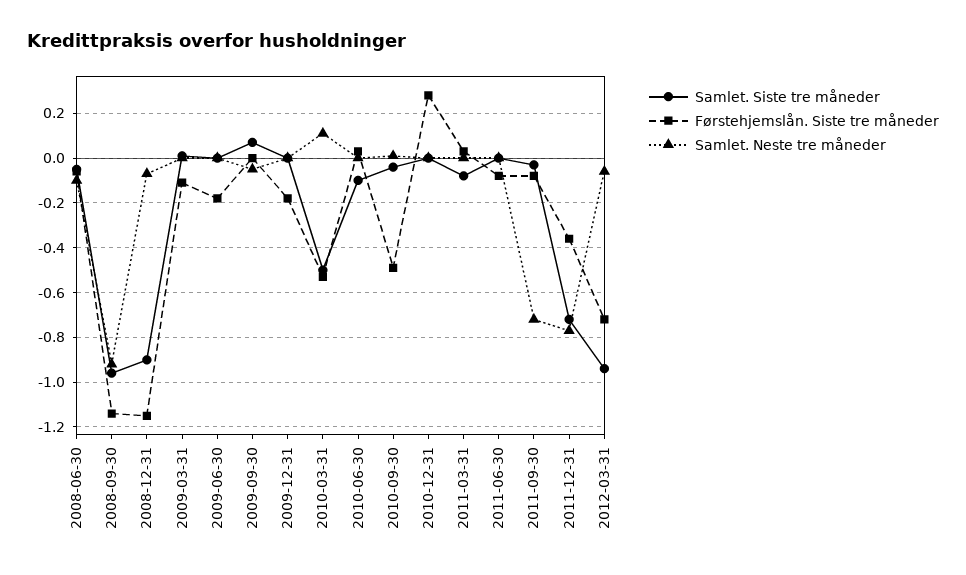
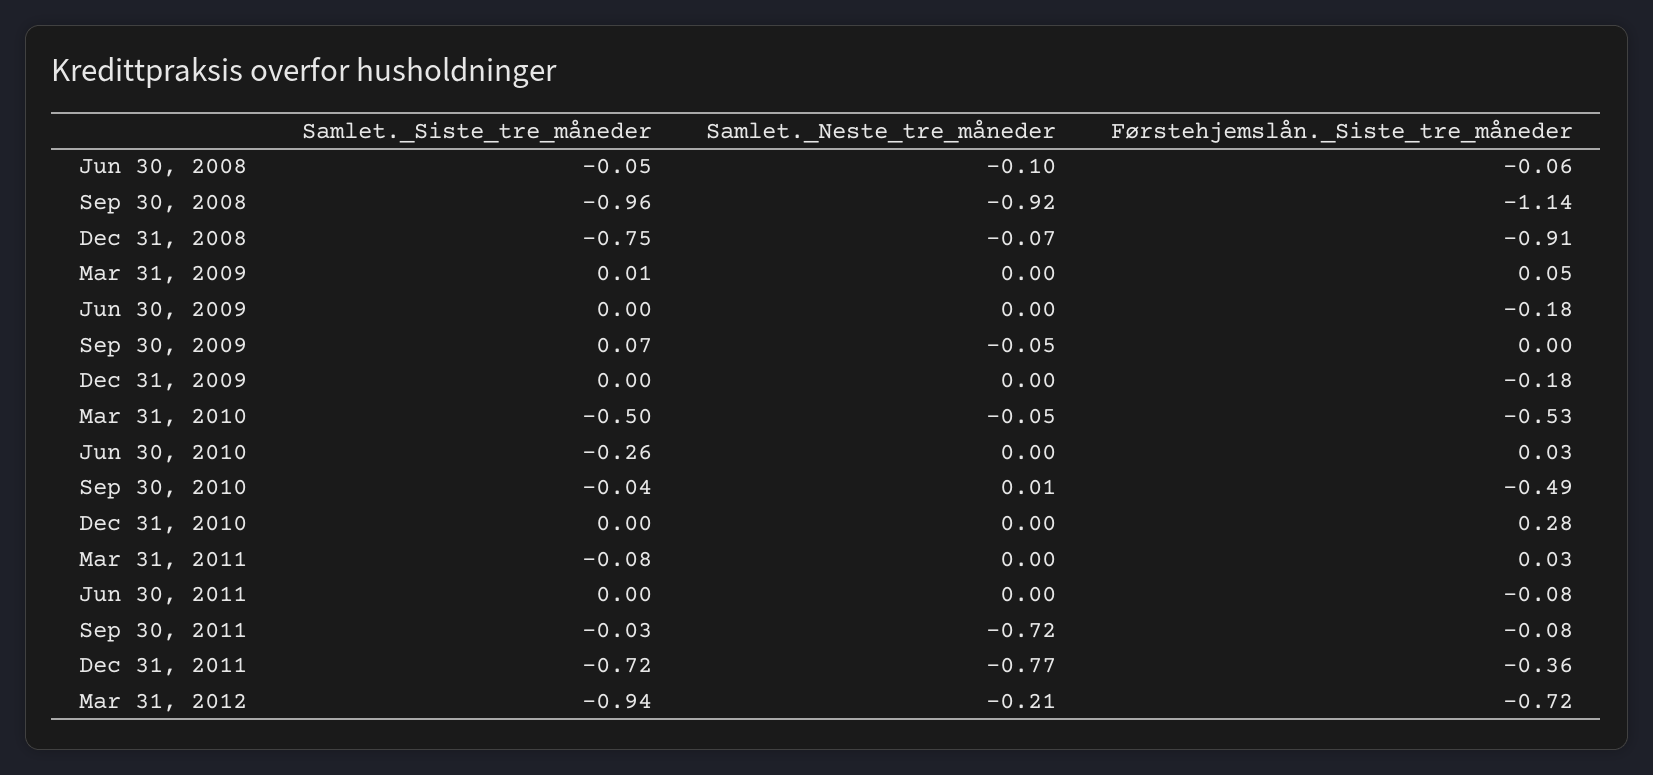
Samlet. Siste tre måneder, 2008-12-31: -0.9 -> -0.75
Førstehjemslån. Siste tre måneder, 2008-12-31: -1.15 -> -0.91
Førstehjemslån. Siste tre måneder, 2009-03-31: -0.1 -> 0.05
Samlet. Neste tre måneder, 2010-03-31: 0.1 -> -0.05
Samlet. Siste tre måneder, 2010-06-30: -0.1 -> -0.26
Samlet. Neste tre måneder, 2012-03-31: -0.05 -> -0.21

